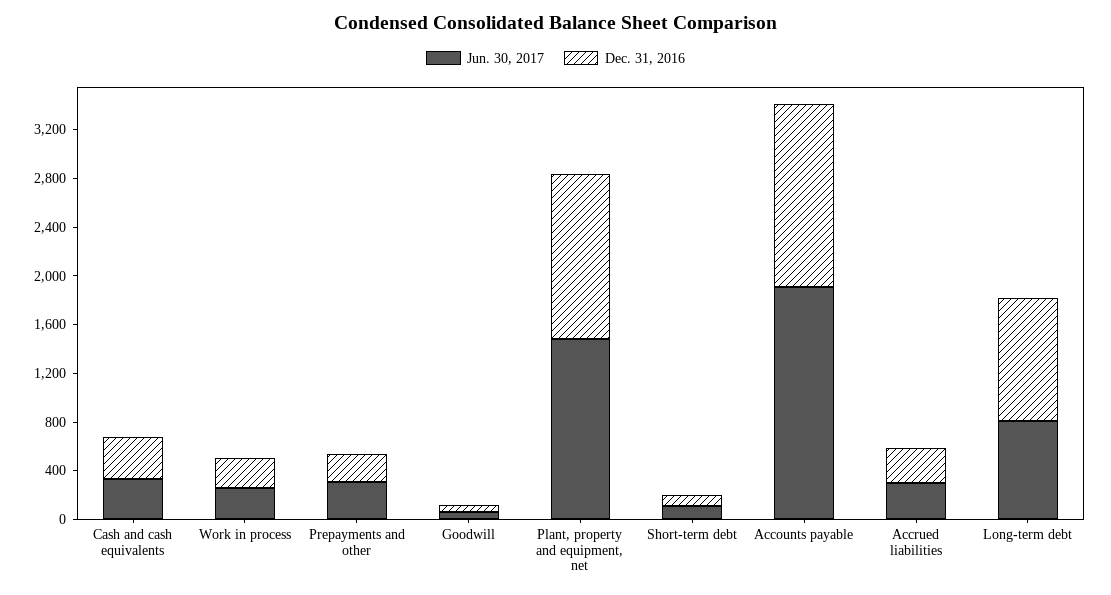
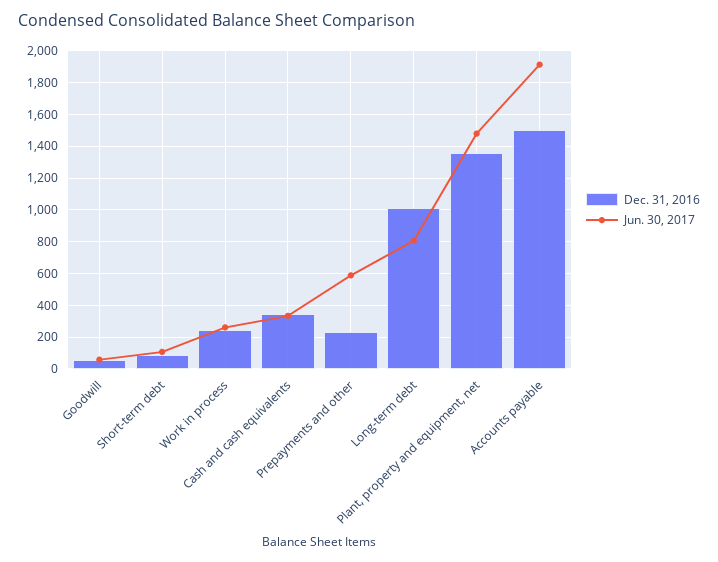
Jun. 30, 2017, Prepayments and other: 300 -> 600
Jun. 30, 2017, Accrued liabilities: 300 -> none
Dec. 31, 2016, Accrued liabilities: 300 -> none

